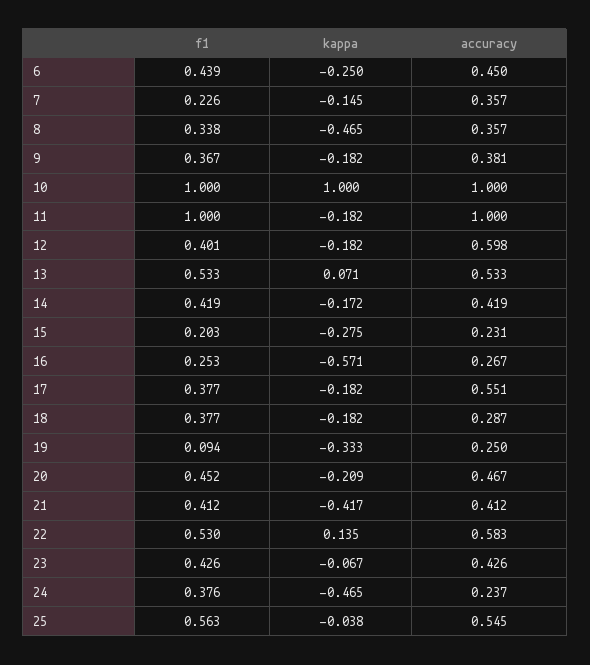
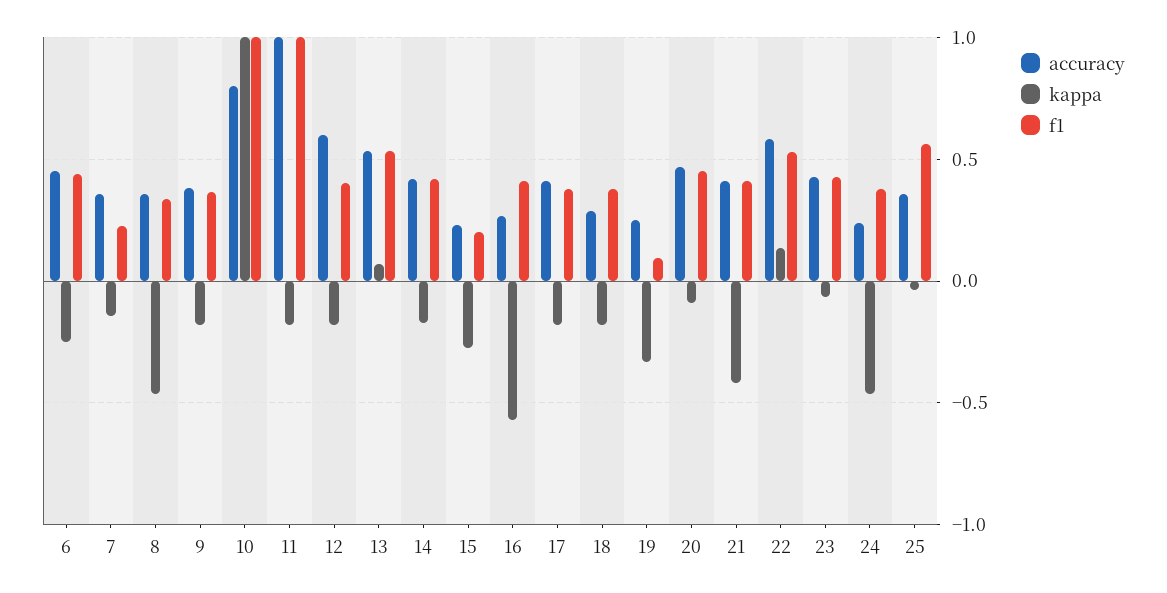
accuracy, 10: 1 -> 0.8
f1, 16: 0.253 -> 0.4
accuracy, 17: 0.551 -> 0.4
kappa, 20: -0.209 -> -0.1
accuracy, 25: 0.545 -> 0.35

